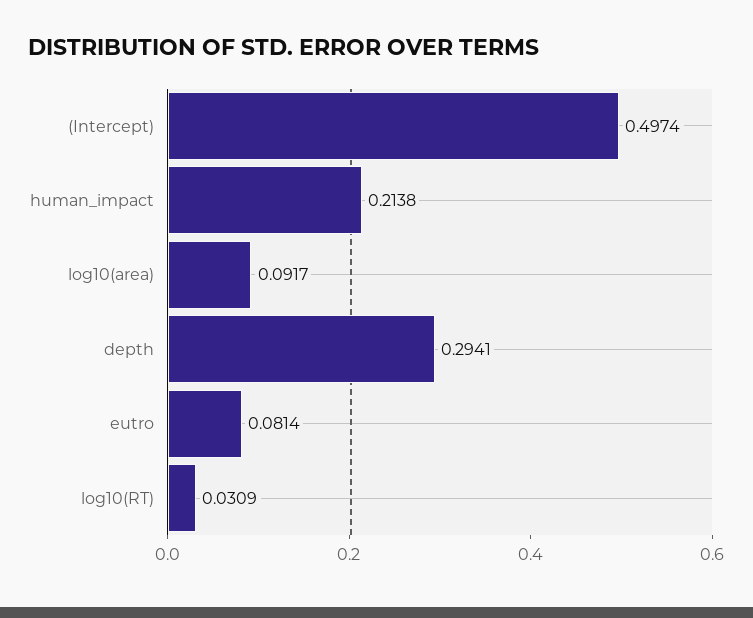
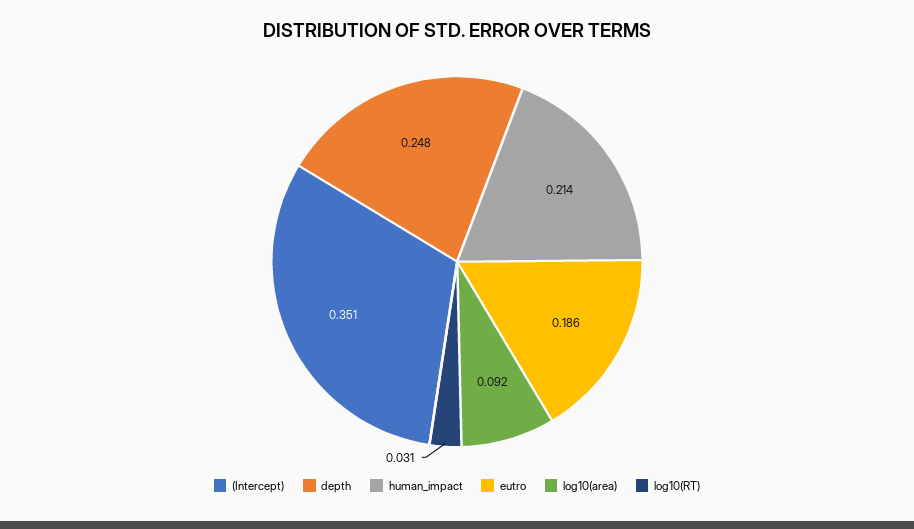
(Intercept): 0.4974 -> 0.351
depth: 0.2941 -> 0.248
eutro: 0.0814 -> 0.186

